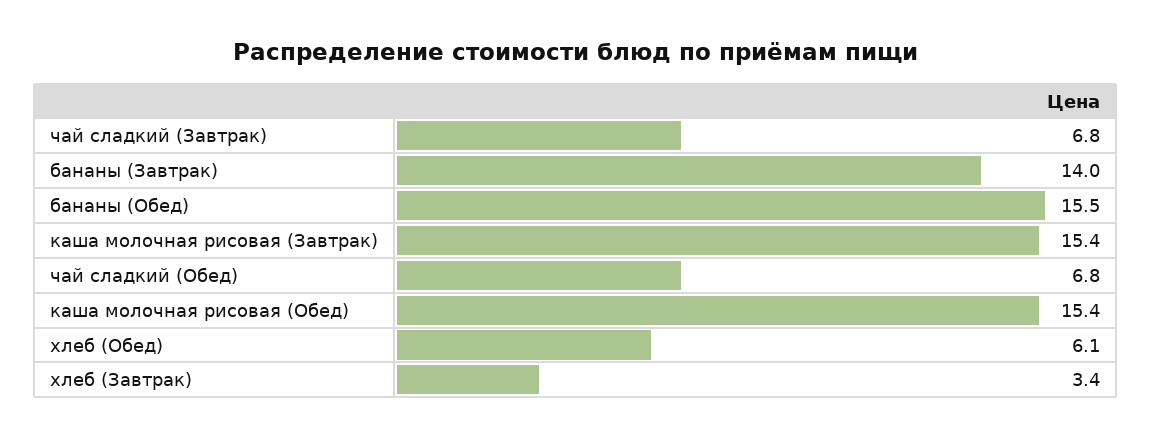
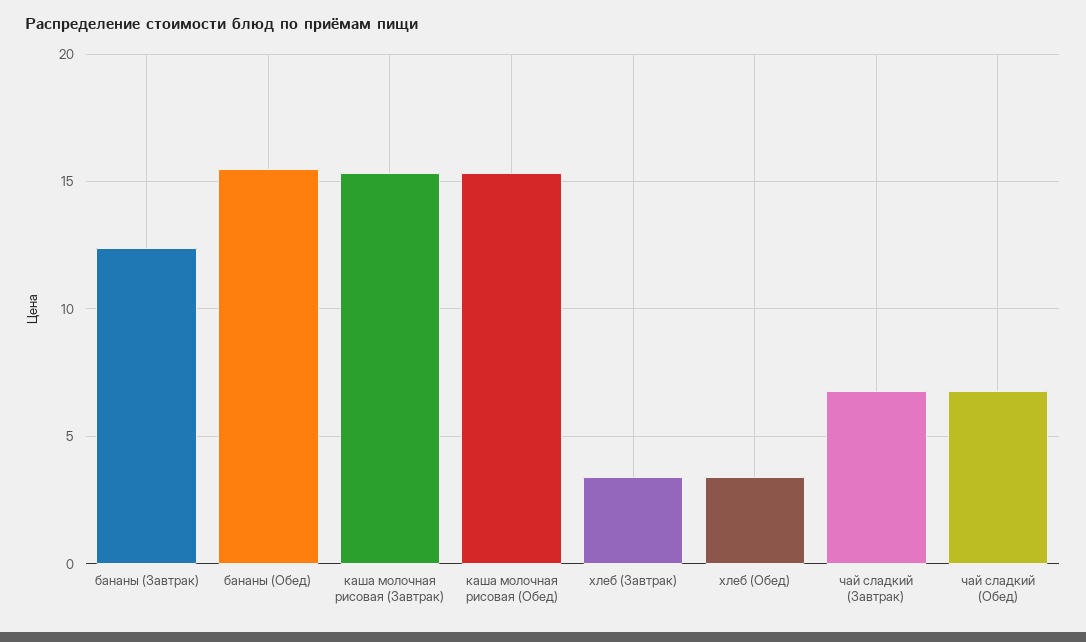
бананы (Завтрак): 14 -> 12.5
хлеб (Обед): 6.1 -> 3.5

